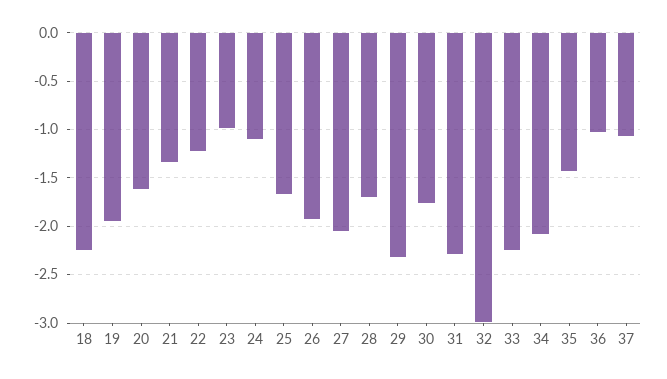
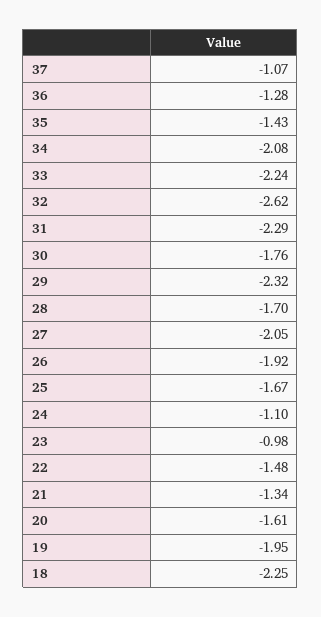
22: -1.2 -> -1.48
32: -3 -> -2.62
36: -1 -> -1.28

